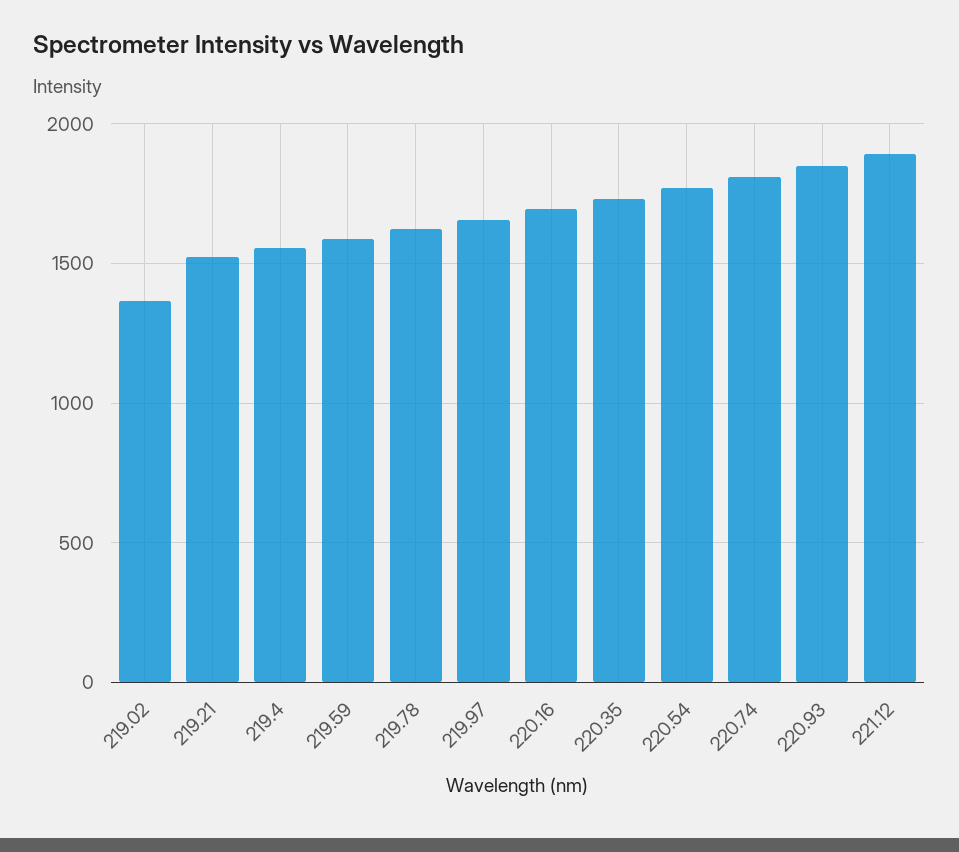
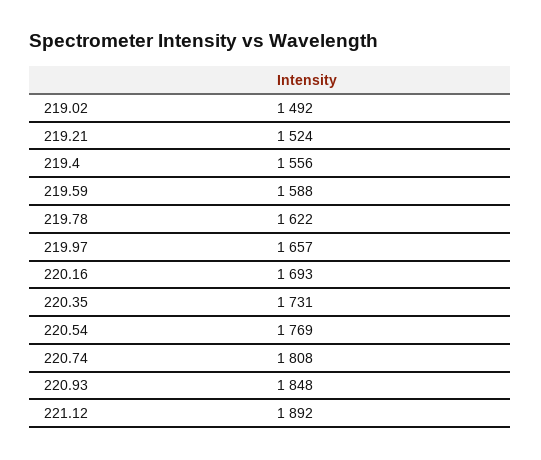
219.02: 1350 -> 1492

